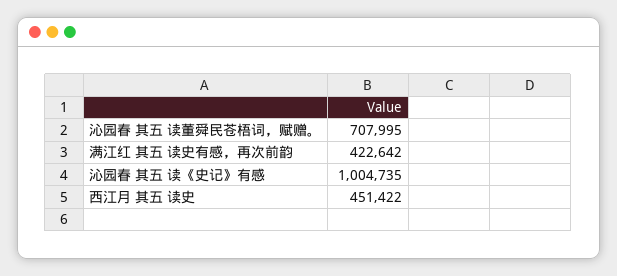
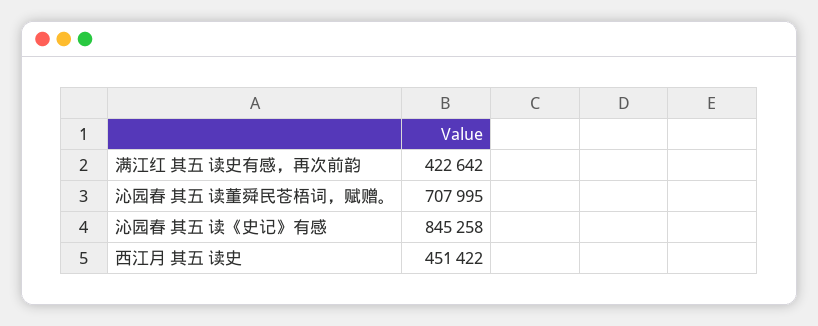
沁园春 其五 读《史记》有感: 1004735 -> 845258

